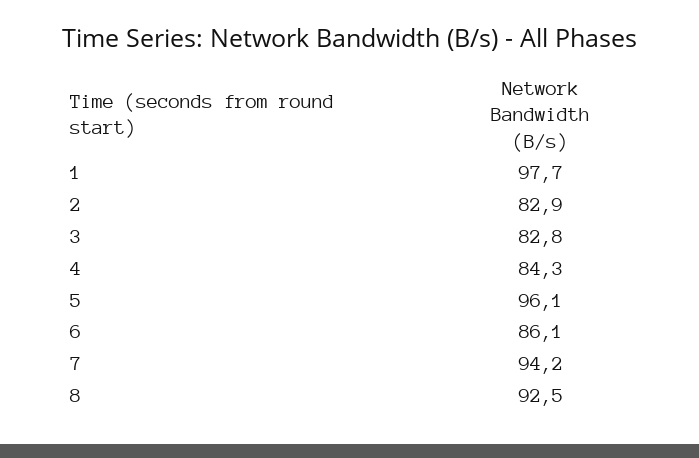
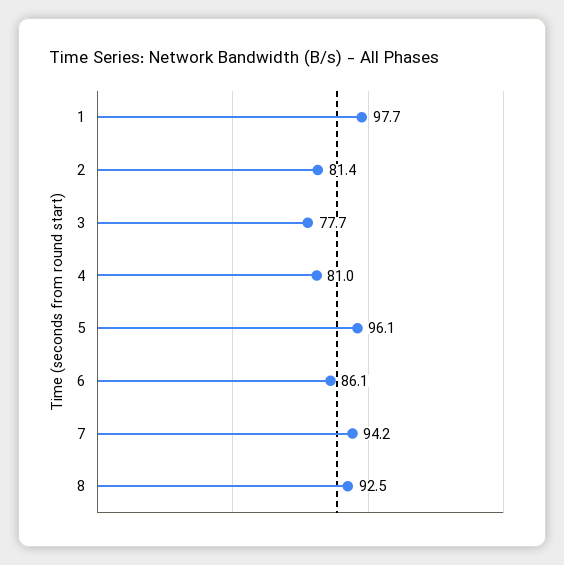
2: 82.9 -> 81.4
3: 82.8 -> 77.7
4: 84.3 -> 81

